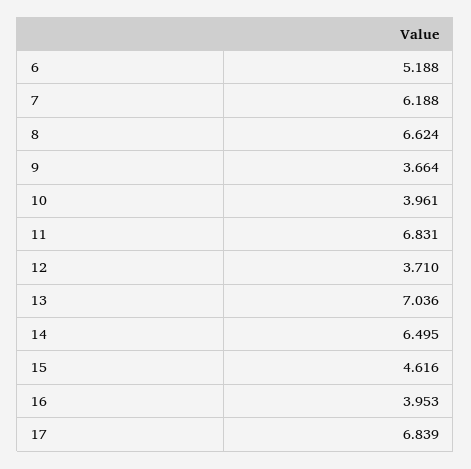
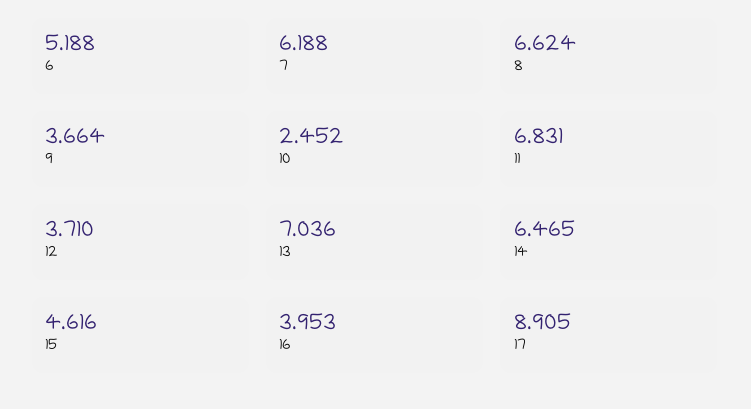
10: 3.961 -> 2.452
14: 6.495 -> 6.465
17: 6.839 -> 8.905

